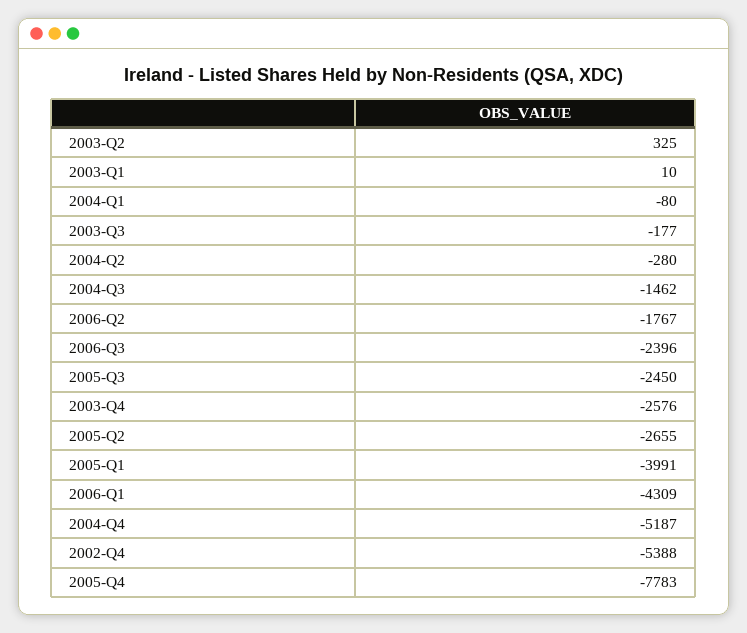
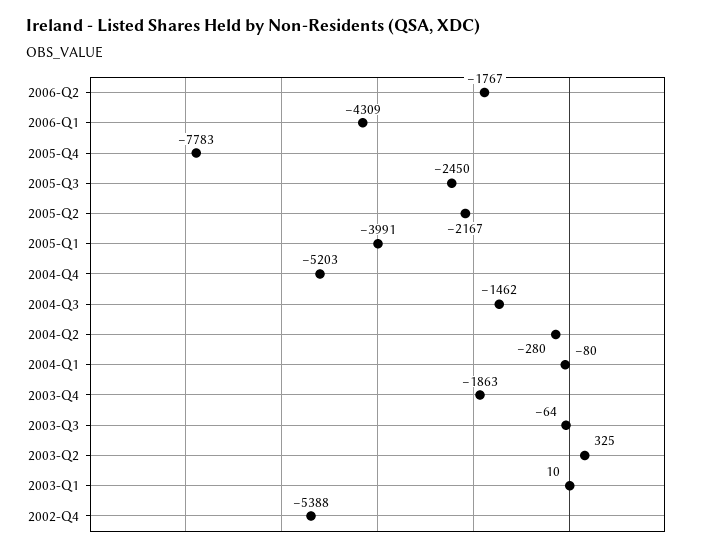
2003-Q3: -177 -> -64
2006-Q3: -2396 -> none
2003-Q4: -2576 -> -1863
2005-Q2: -2655 -> -2167
2004-Q4: -5187 -> -5203

